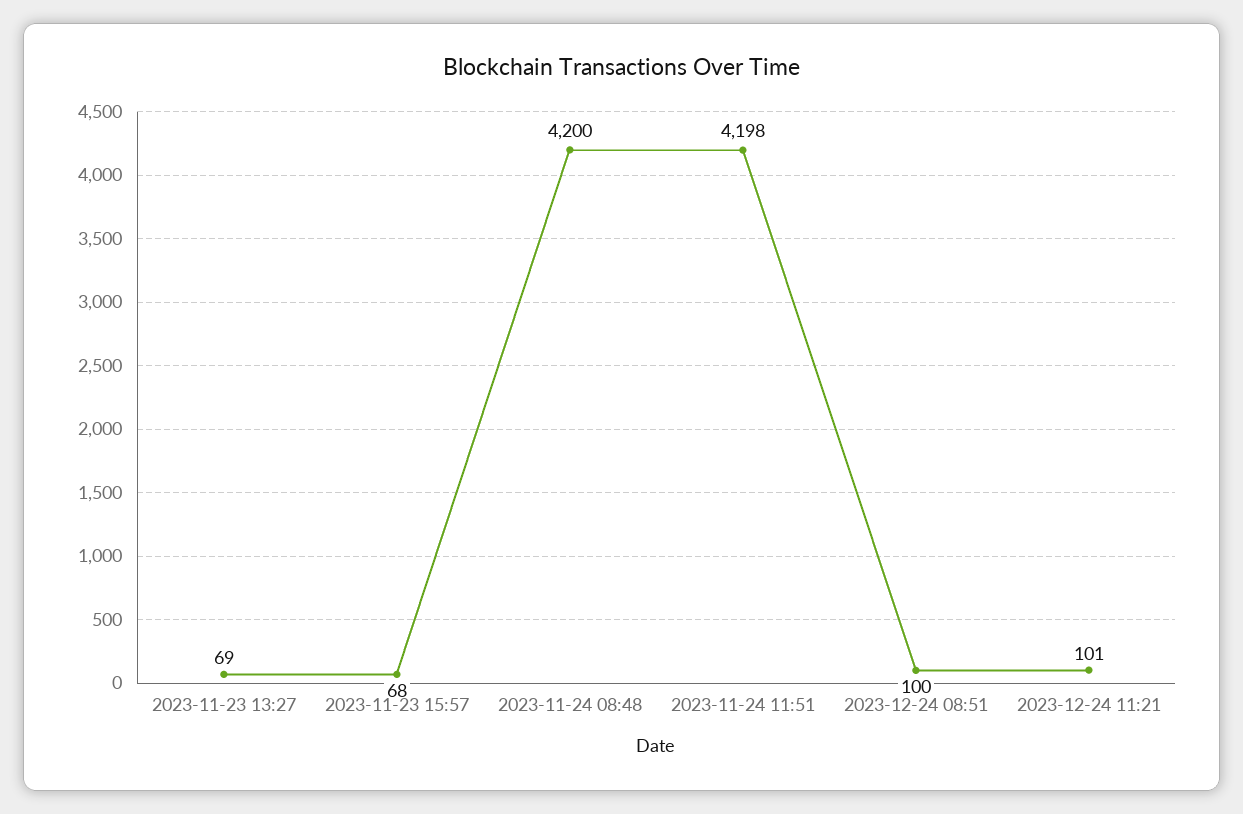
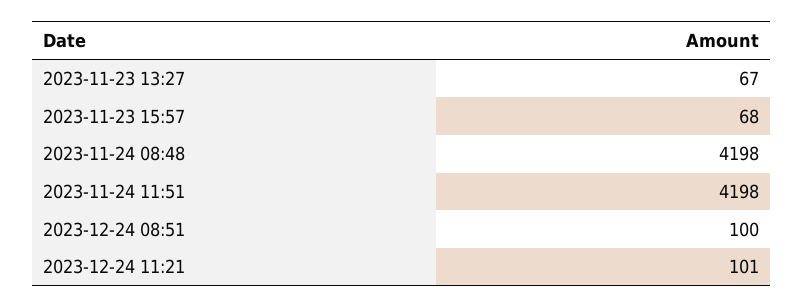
2023-11-23 13:27: 69 -> 67
2023-11-24 08:48: 4200 -> 4198

